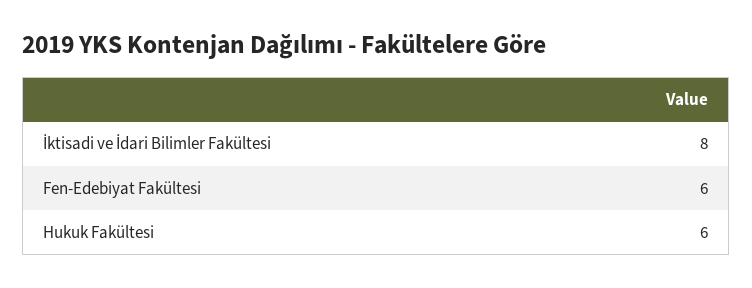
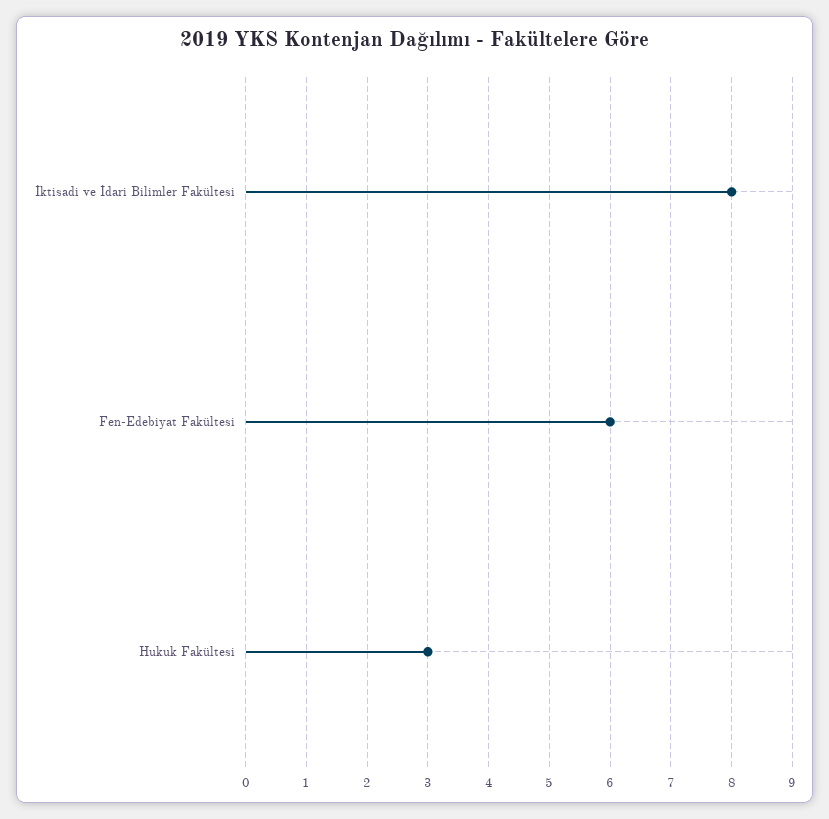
Hukuk Fakültesi: 6 -> 3

